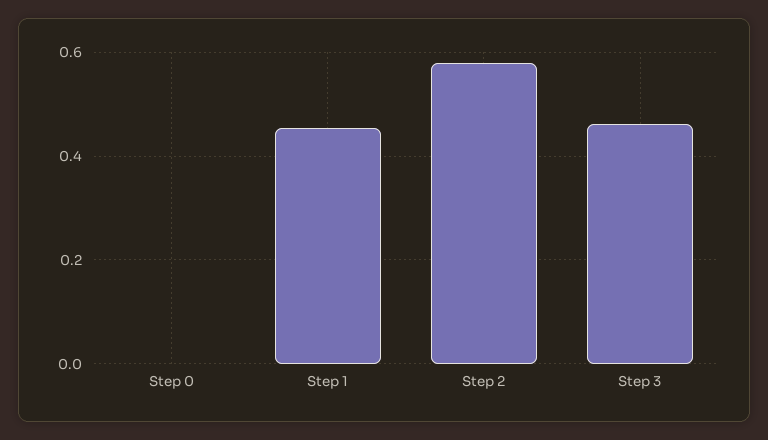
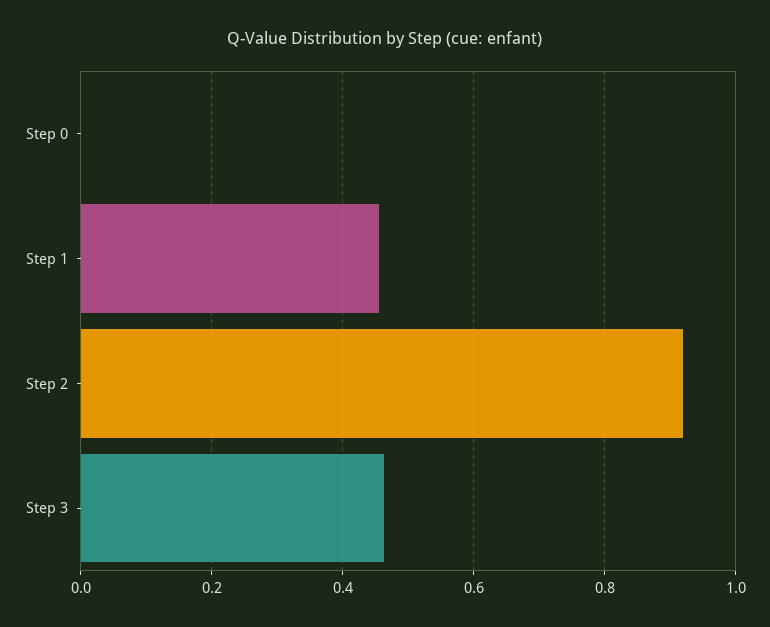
Step 2: 0.58 -> 0.92

